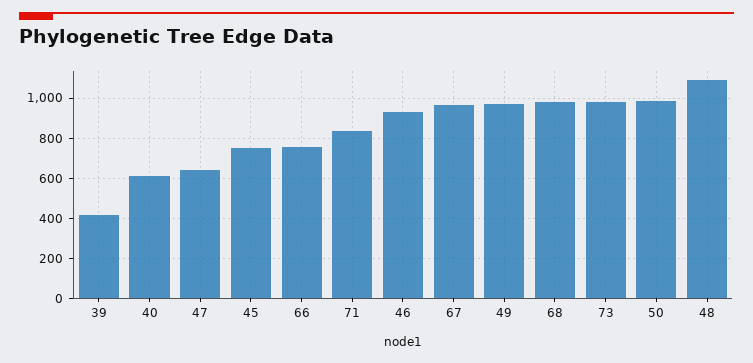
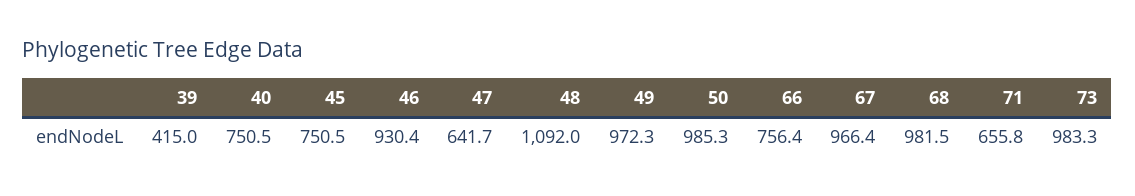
40: 600 -> 750.5
71: 850 -> 655.8

